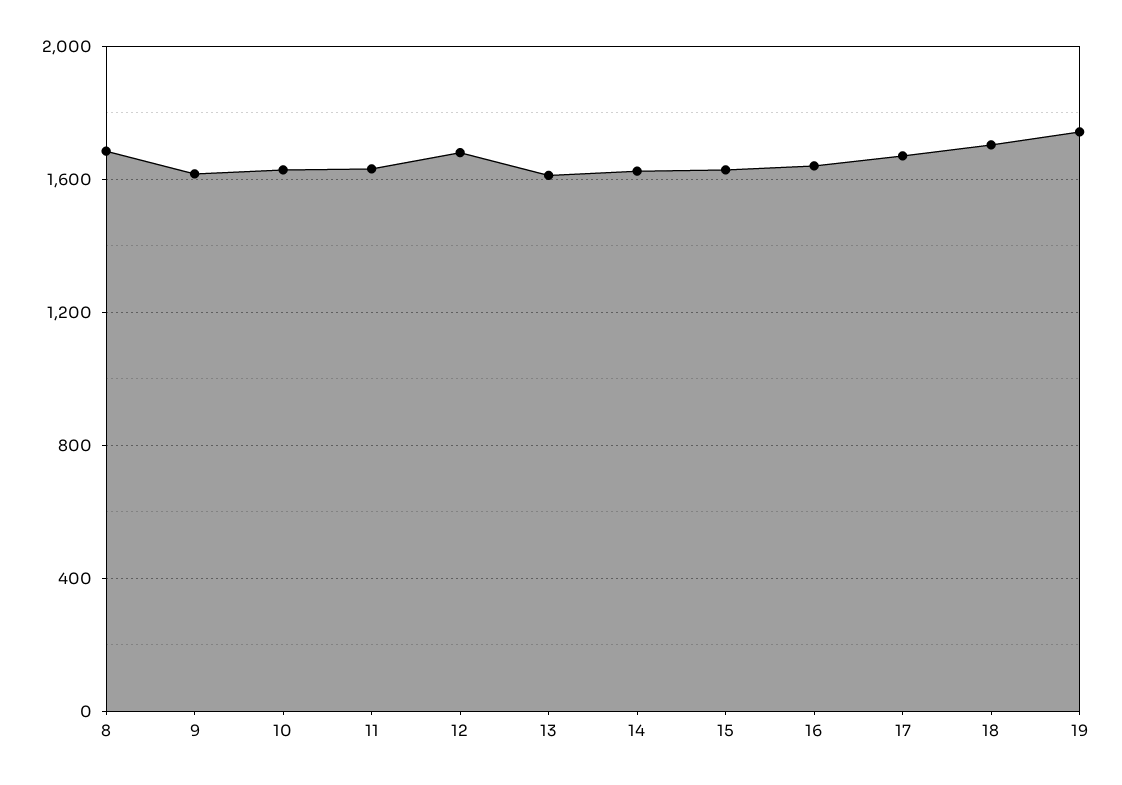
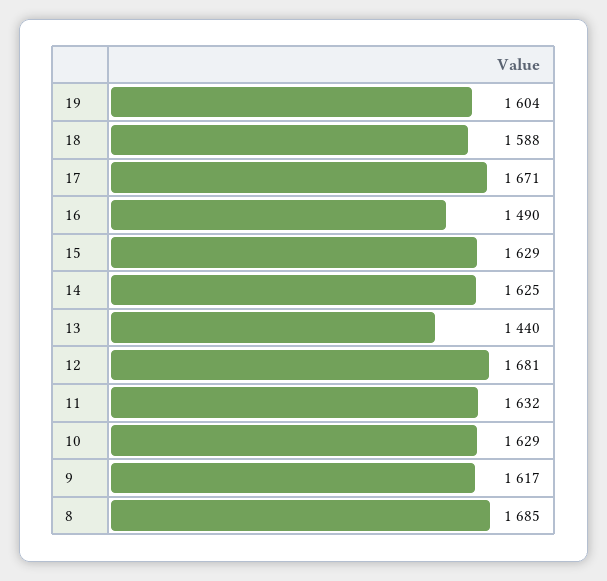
13: 1600 -> 1440
16: 1650 -> 1490
18: 1700 -> 1588
19: 1750 -> 1604

